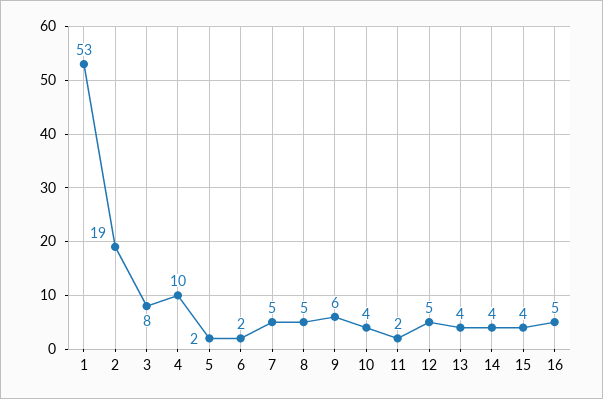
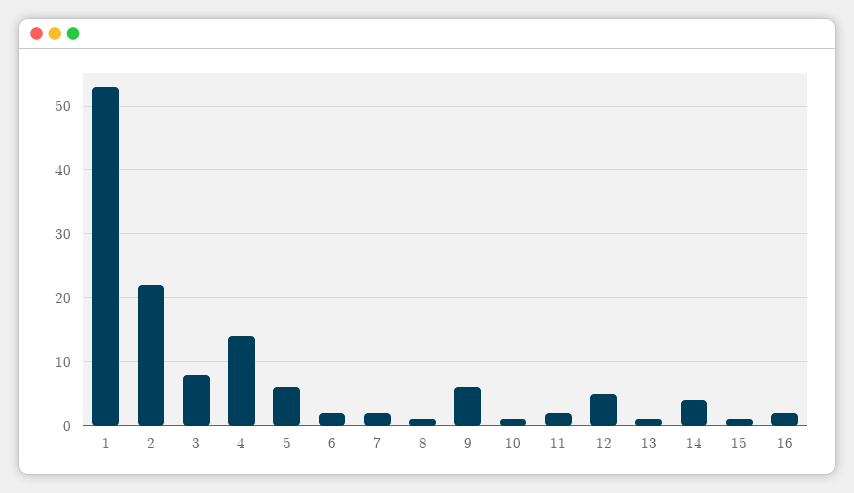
2: 19 -> 22
4: 10 -> 14
5: 2 -> 6
7: 5 -> 2
8: 5 -> 1
10: 4 -> 1
13: 4 -> 1
15: 4 -> 1
16: 5 -> 2

